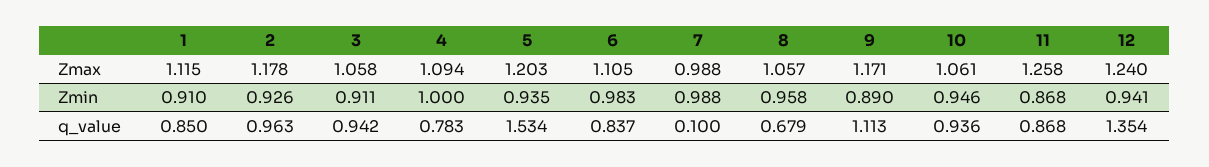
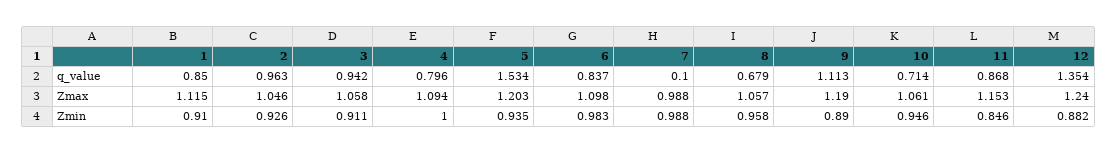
2, Zmax: 1.178 -> 1.046
6, Zmax: 1.105 -> 1.098
9, Zmax: 1.171 -> 1.19
11, Zmax: 1.258 -> 1.153
11, Zmin: 0.868 -> 0.846
12, Zmin: 0.941 -> 0.882
4, q_value: 0.783 -> 0.796
10, q_value: 0.936 -> 0.714

